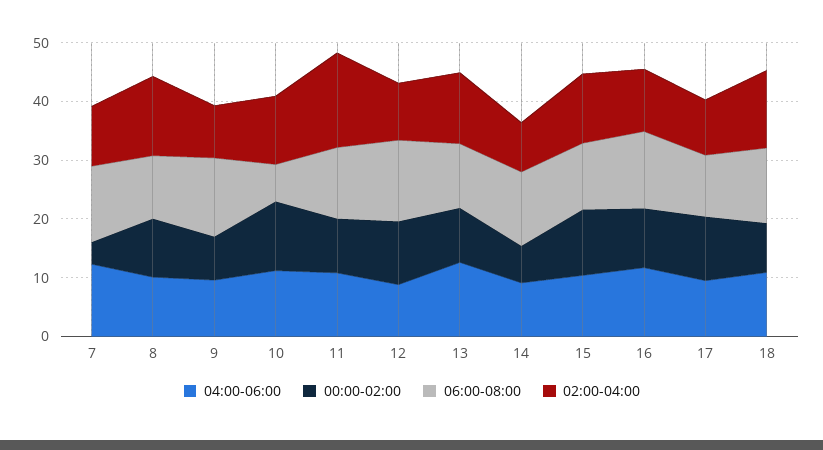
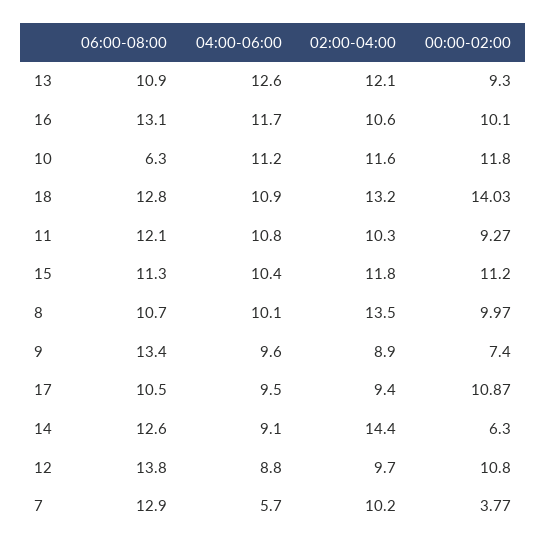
04:00-06:00, 7: 12 -> 5.7
02:00-04:00, 11: 16 -> 10.3
02:00-04:00, 14: 8 -> 14.4
00:00-02:00, 18: 8 -> 14.03

